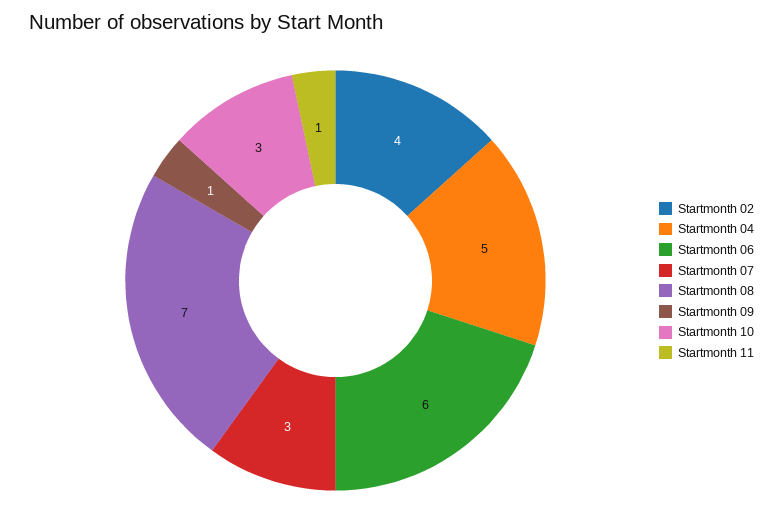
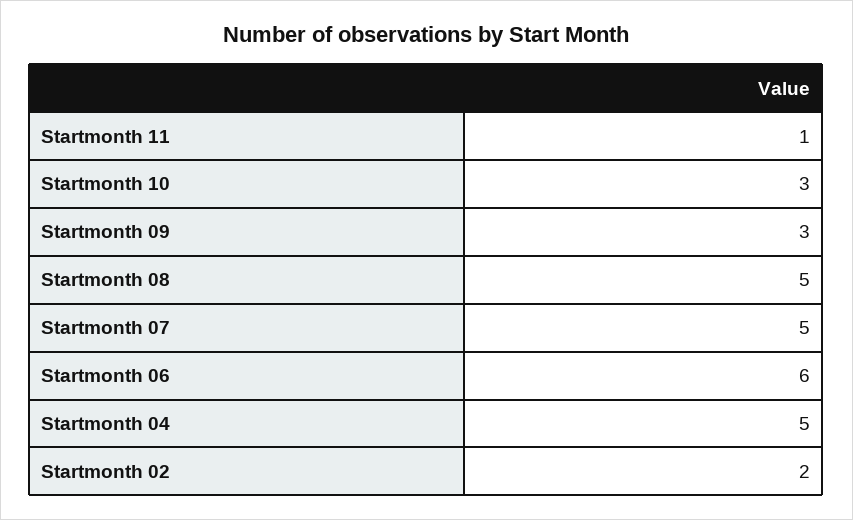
Startmonth 02: 4 -> 2
Startmonth 07: 3 -> 5
Startmonth 08: 7 -> 5
Startmonth 09: 1 -> 3

